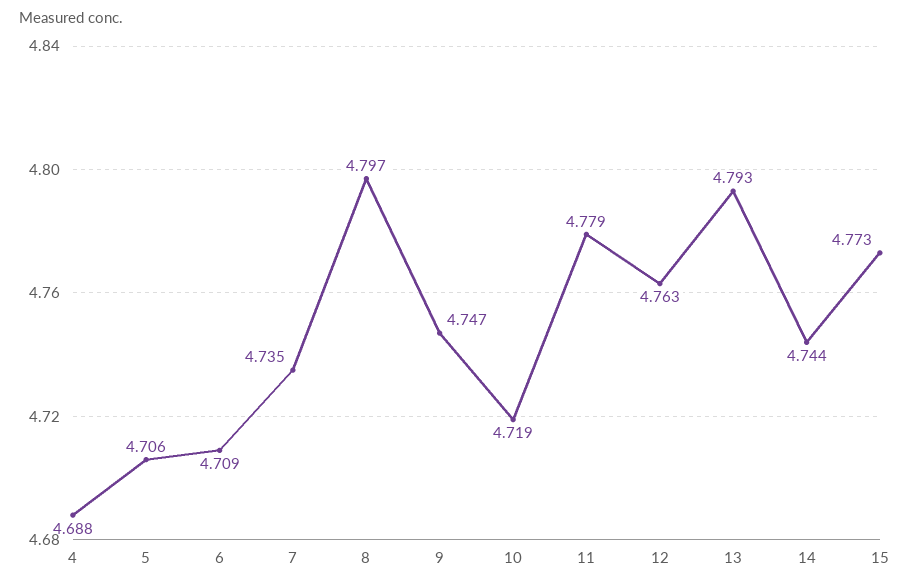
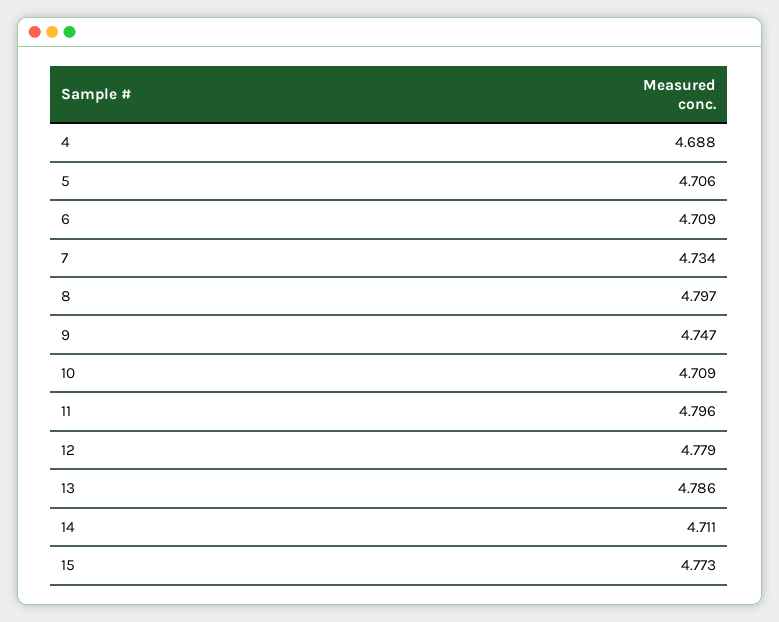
7: 4.735 -> 4.734
10: 4.719 -> 4.709
11: 4.779 -> 4.796
12: 4.763 -> 4.779
13: 4.793 -> 4.786
14: 4.744 -> 4.711

